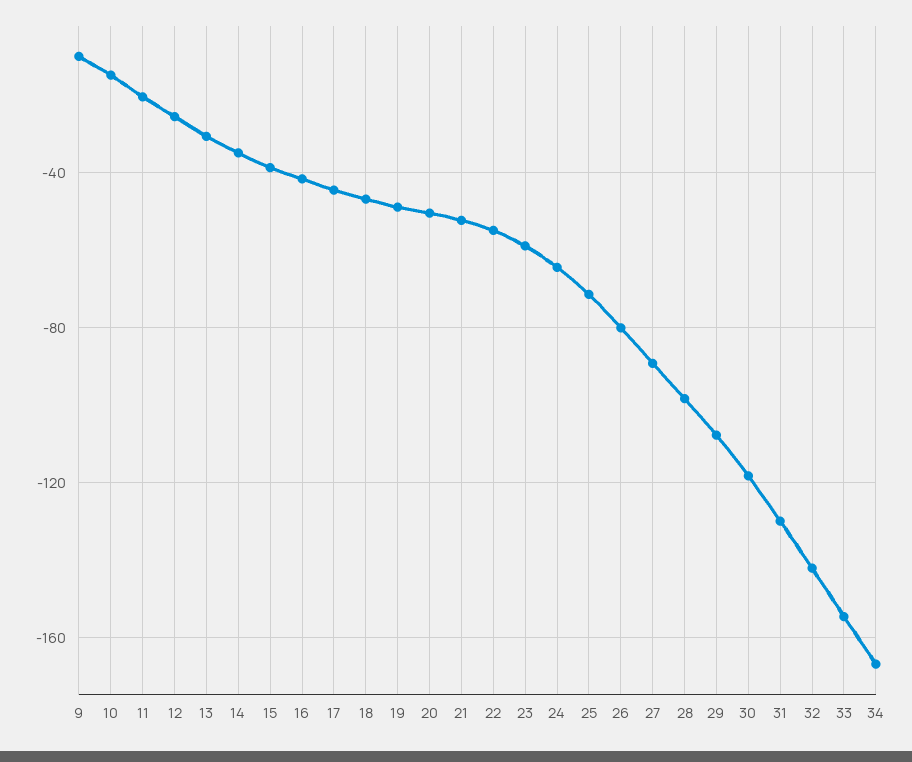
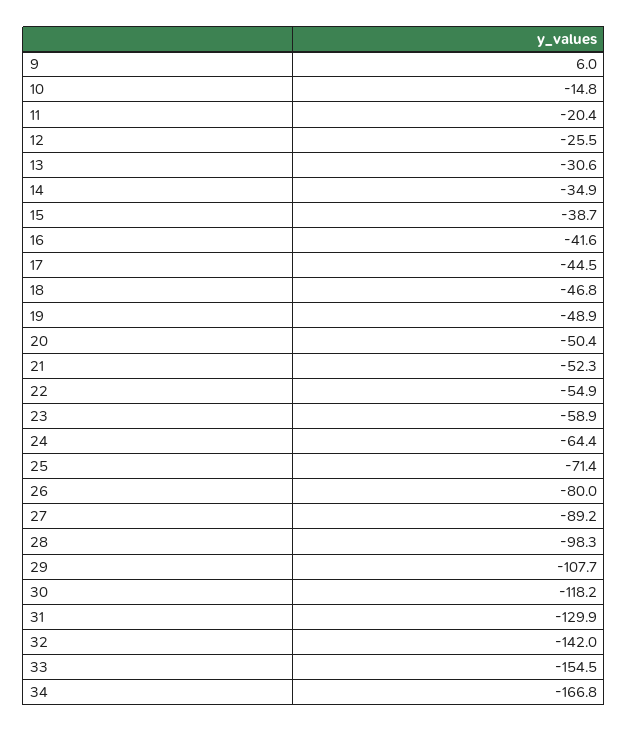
9: -10 -> 6

